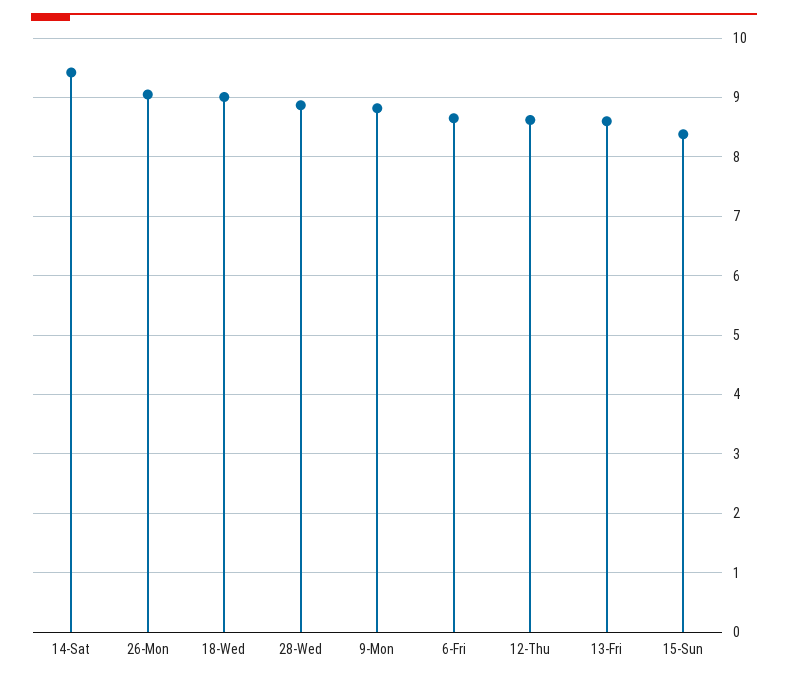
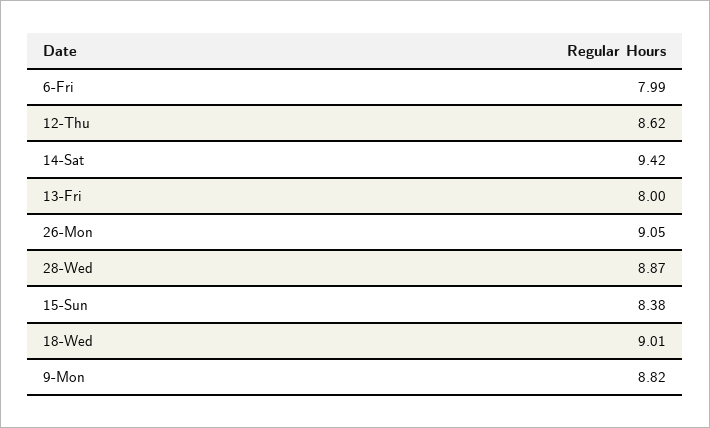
6-Fri: 8.6 -> 7.99
13-Fri: 8.6 -> 8

